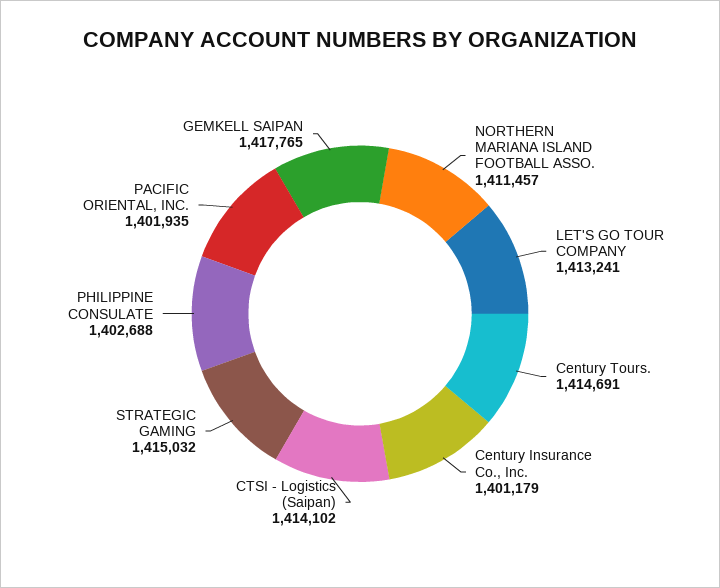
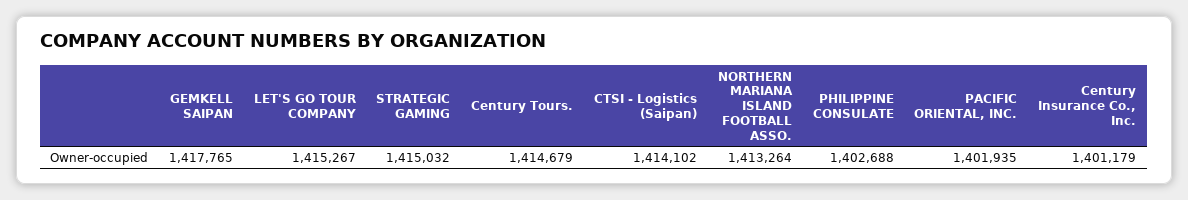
NORTHERN MARIANA ISLAND FOOTBALL ASSO.: 1411457 -> 1413264
LET'S GO TOUR COMPANY: 1413241 -> 1415267
Century Tours.: 1414691 -> 1414679

